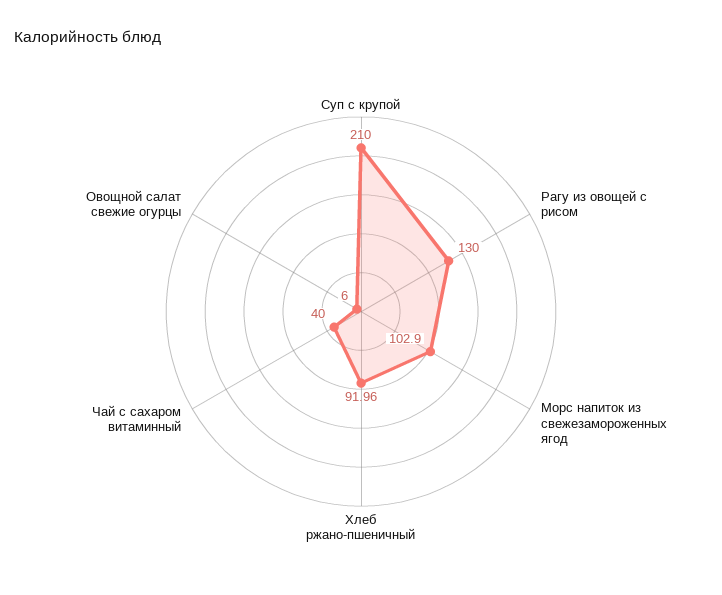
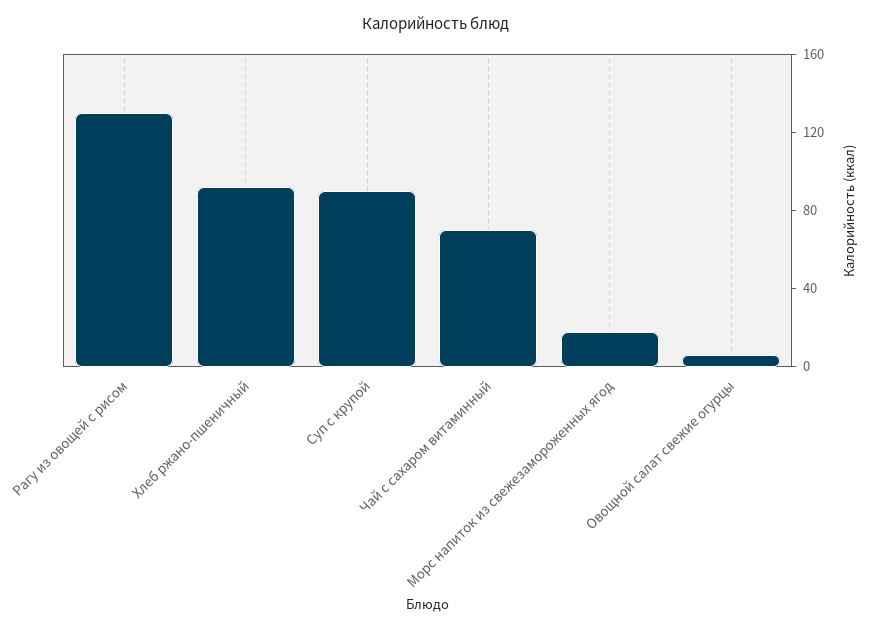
Суп с крупой: 210 -> 90
Морс напиток из свежезамороженных ягод: 102.9 -> 20
Чай с сахаром витаминный: 40 -> 70

